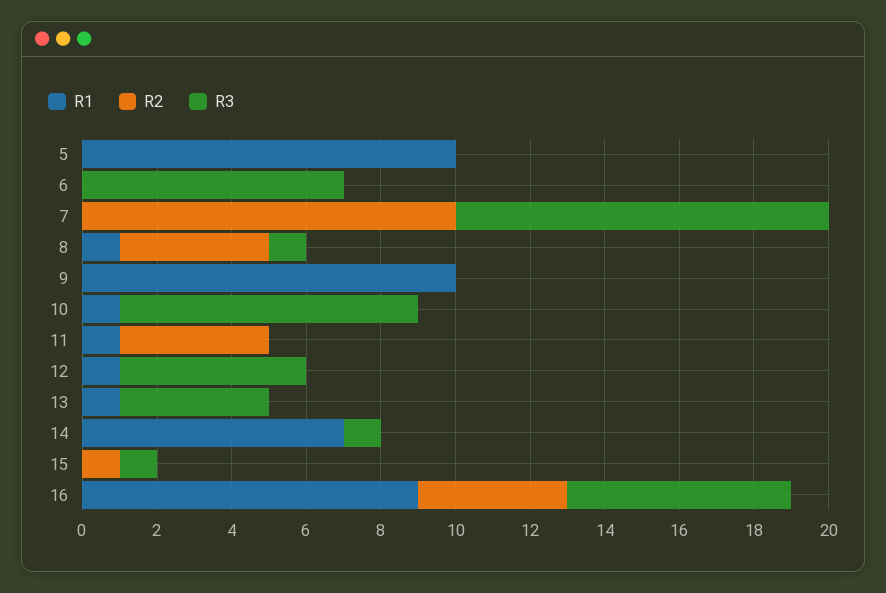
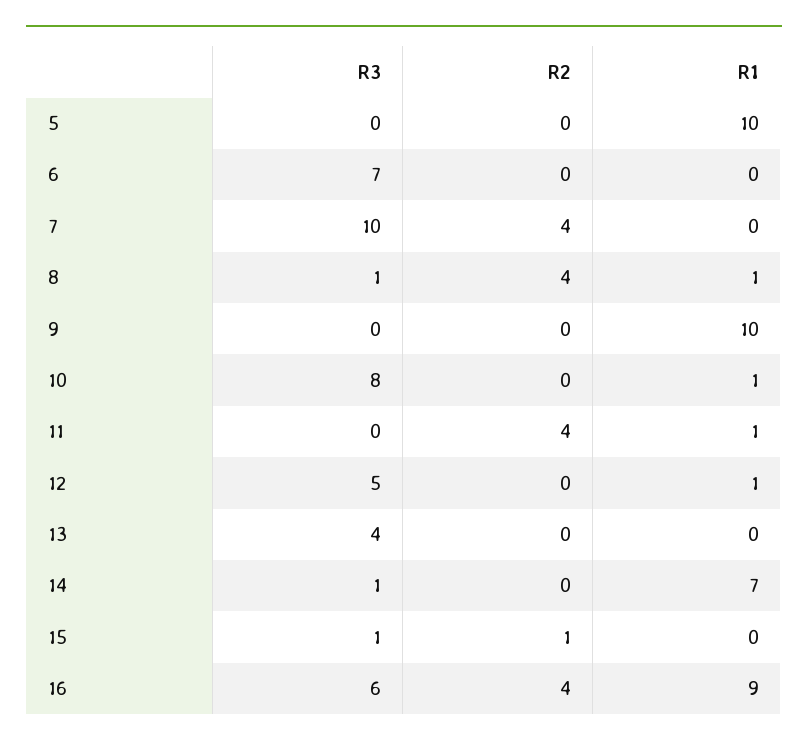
R2, 7: 10 -> 4
R1, 13: 1 -> 0

